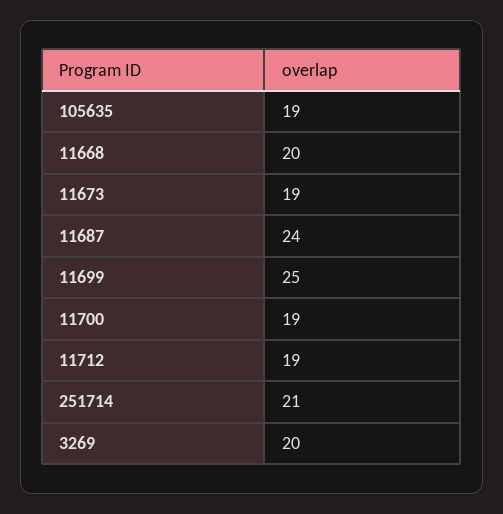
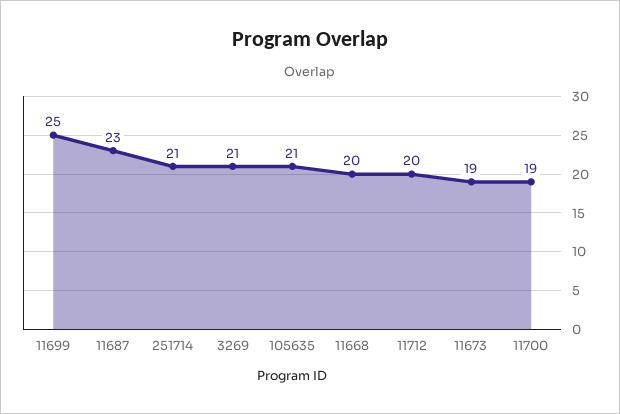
105635: 19 -> 21
11687: 24 -> 23
11712: 19 -> 20
3269: 20 -> 21

